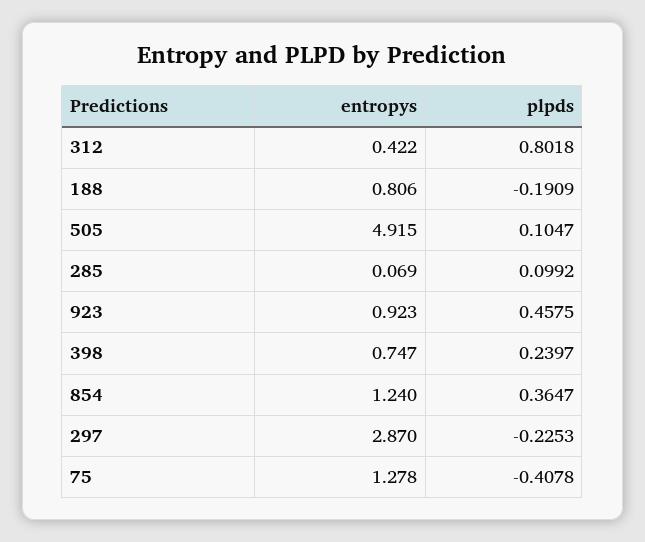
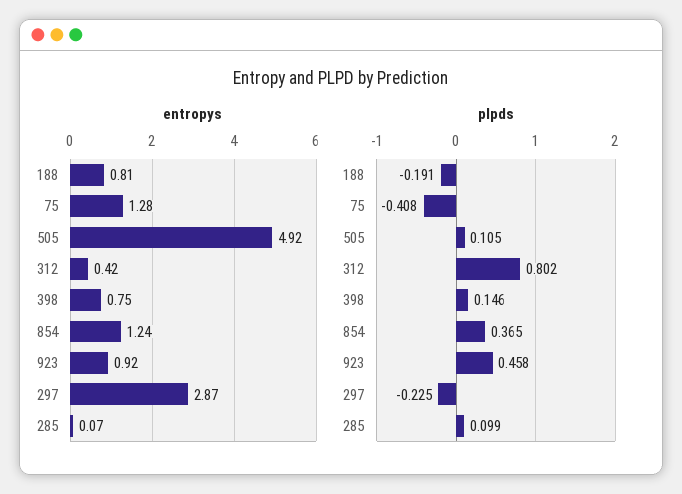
plpds, 398: 0.2397 -> 0.146

